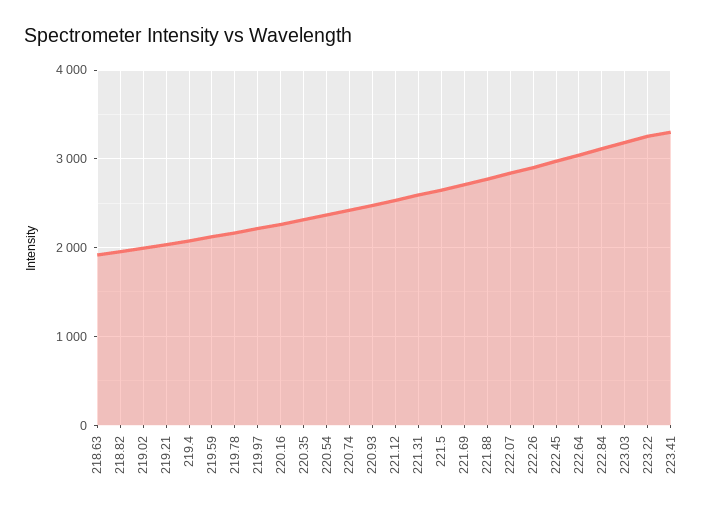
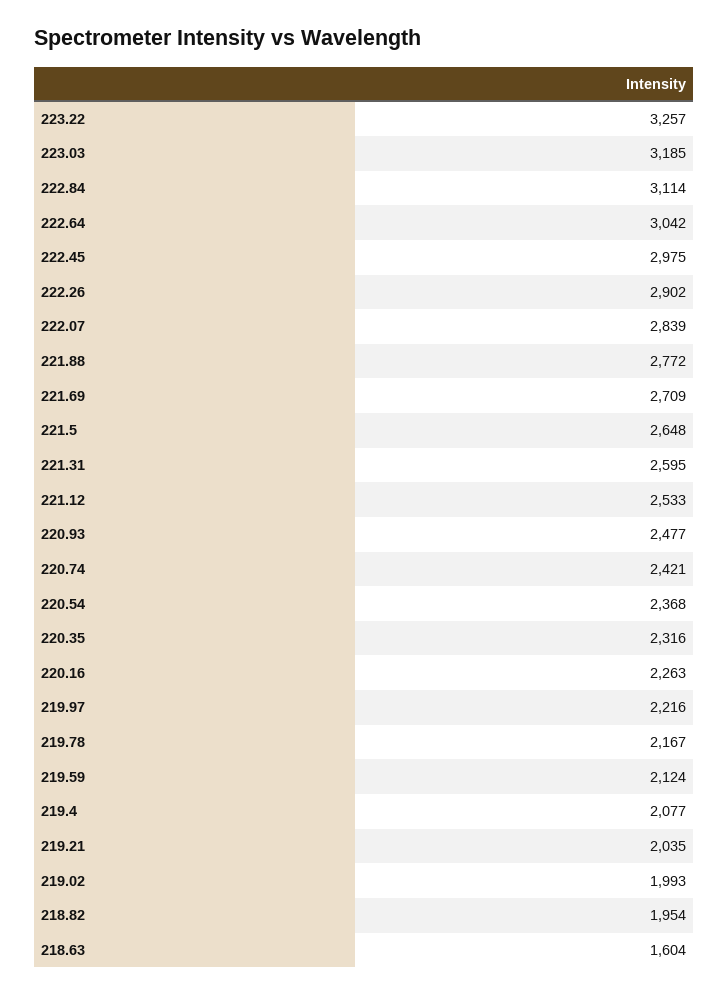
218.63: 1900 -> 1604
223.41: 3300 -> none

